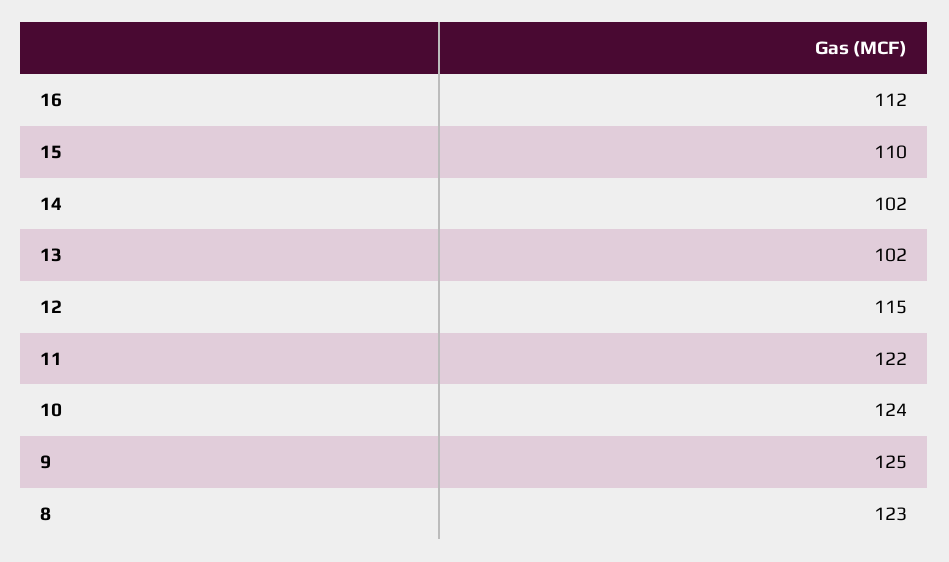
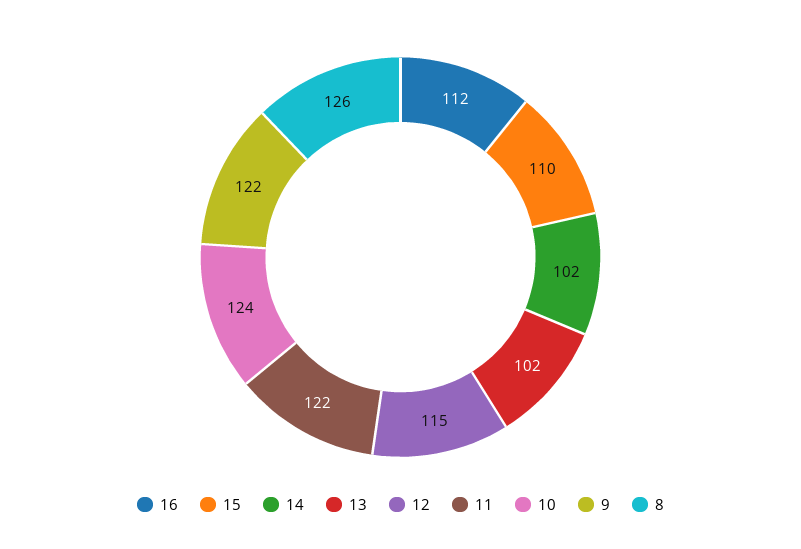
9: 125 -> 122
8: 123 -> 126

